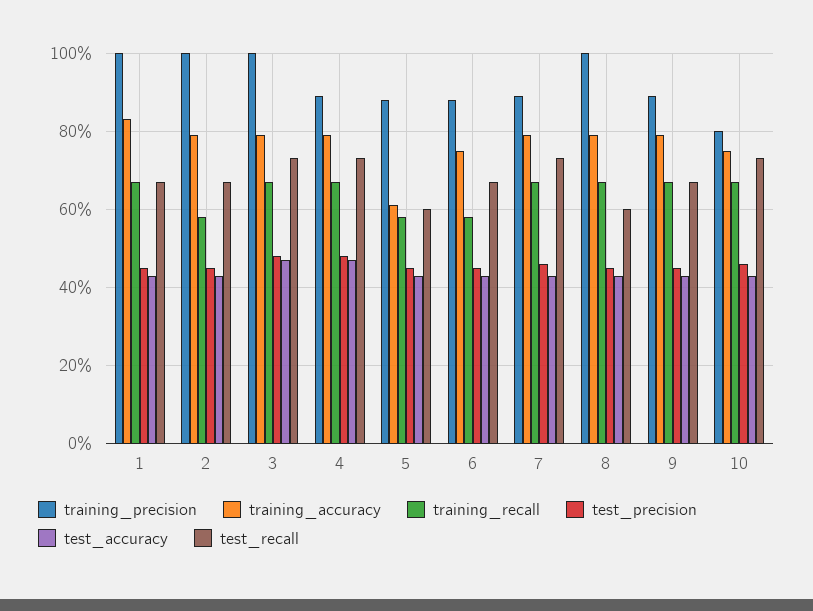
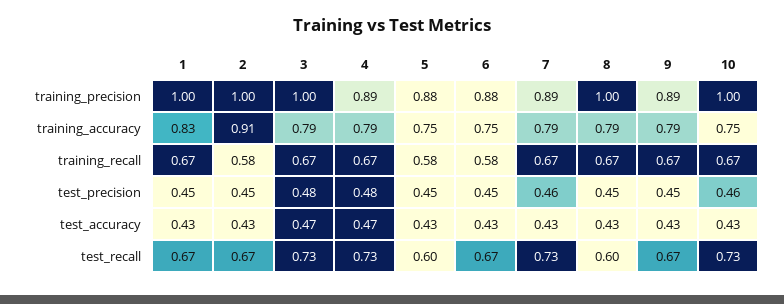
training_accuracy, 2: 0.8 -> 0.91
training_accuracy, 5: 0.6 -> 0.75
training_precision, 10: 0.8 -> 1

